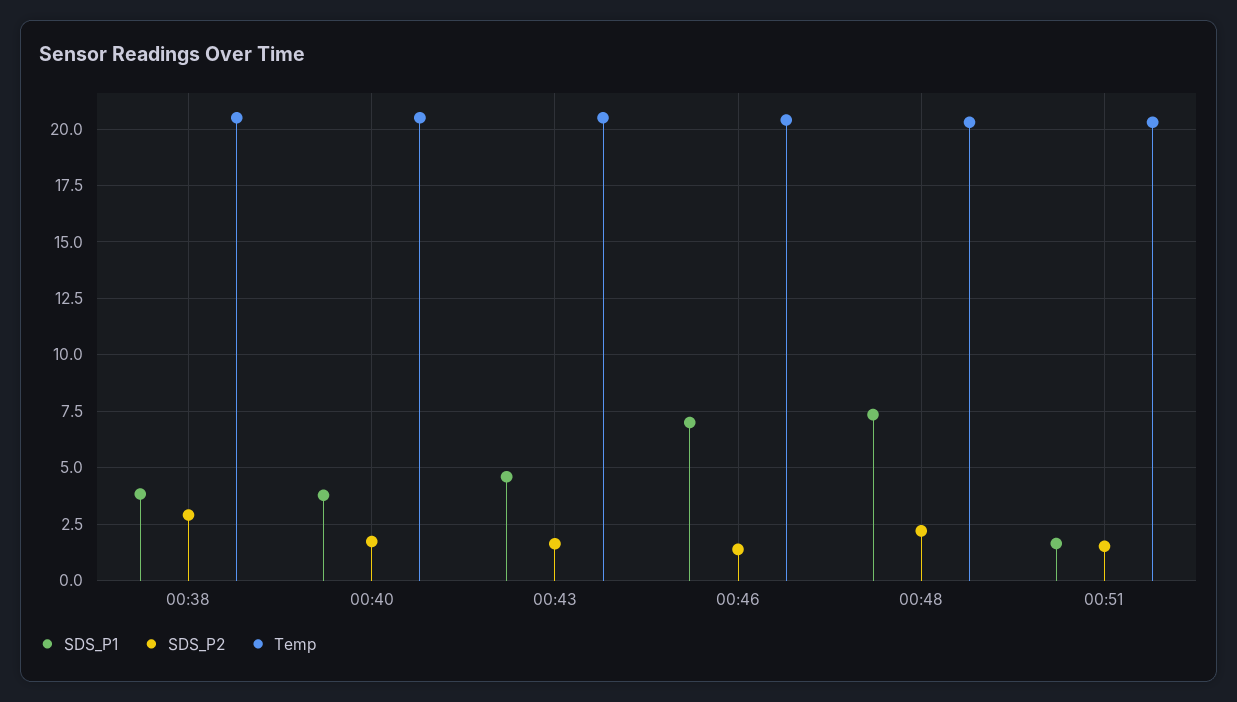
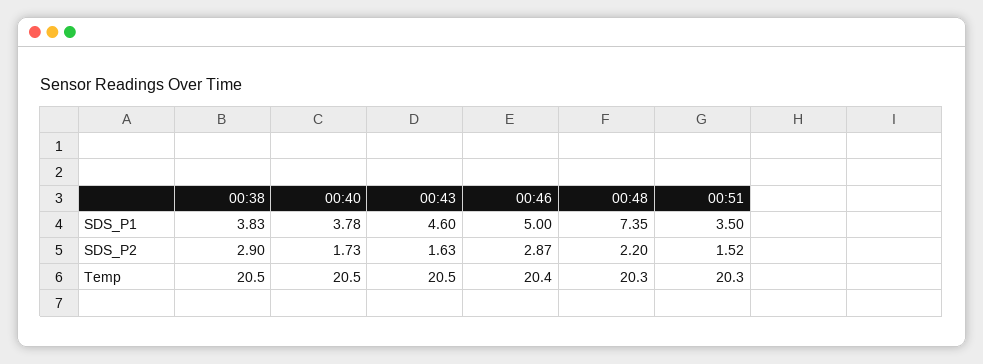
SDS_P1, 00:46: 7 -> 5
SDS_P2, 00:46: 1.5 -> 2.87
SDS_P1, 00:51: 1.5 -> 3.5

